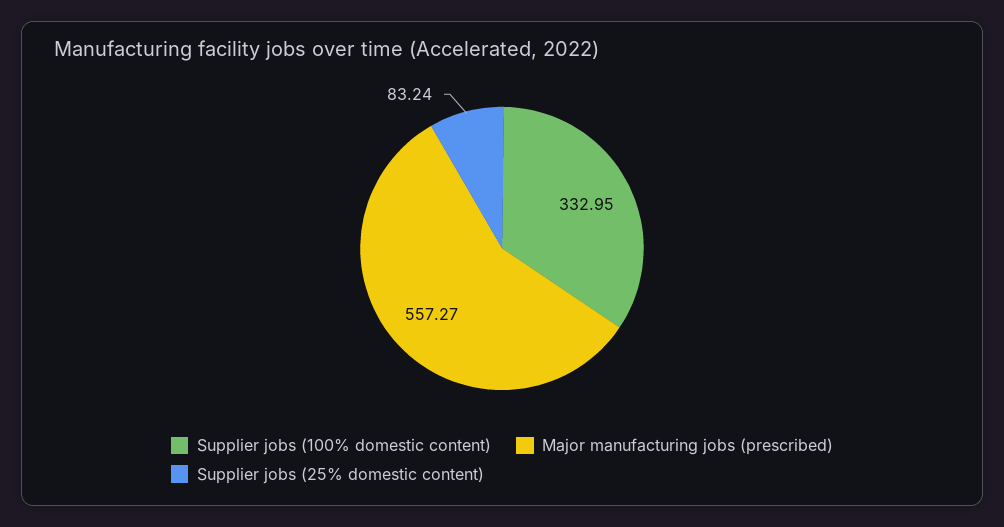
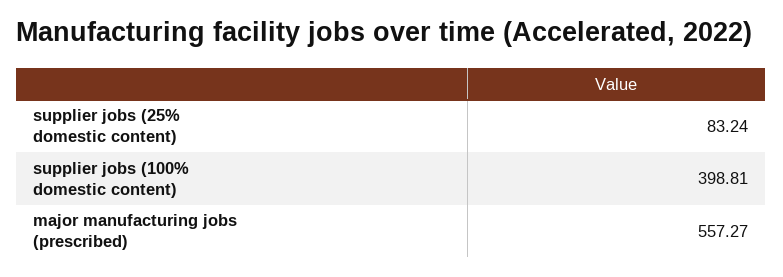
Supplier jobs (100% domestic content): 332.95 -> 398.81

